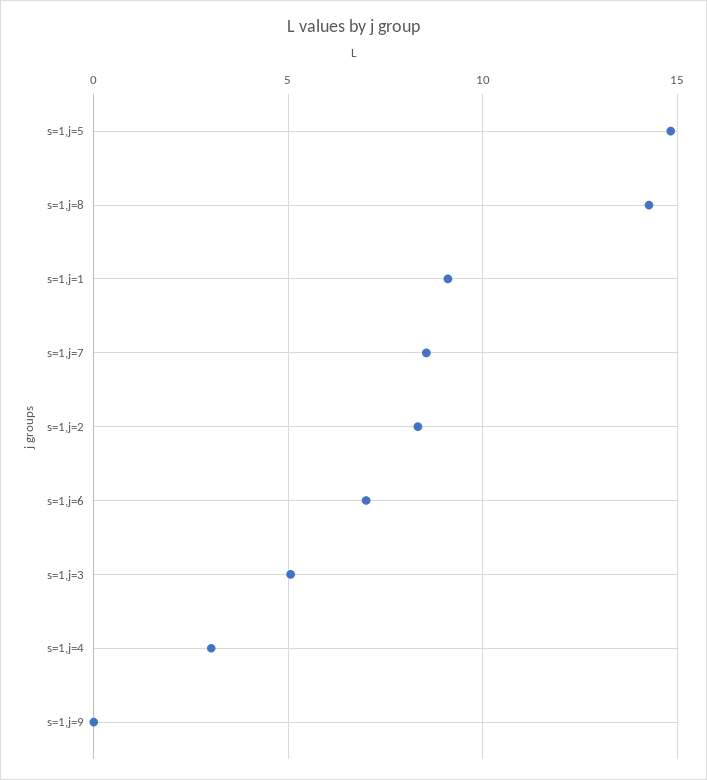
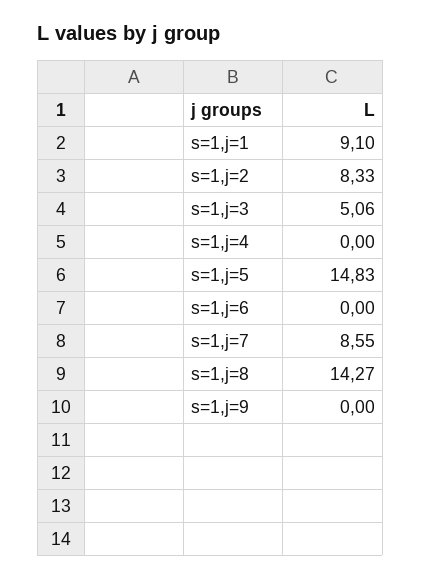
s=1,j=6: 7 -> 0
s=1,j=4: 3 -> 0

